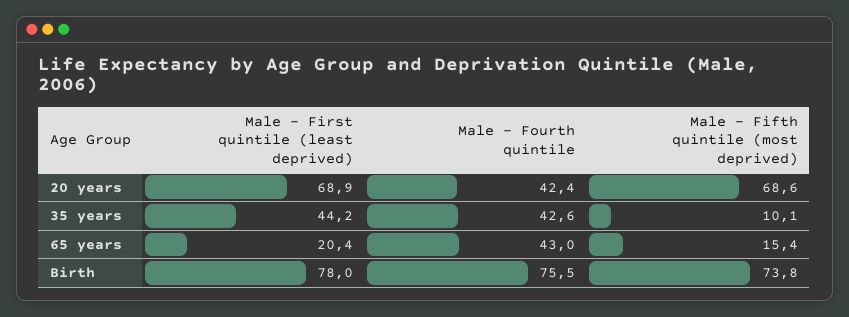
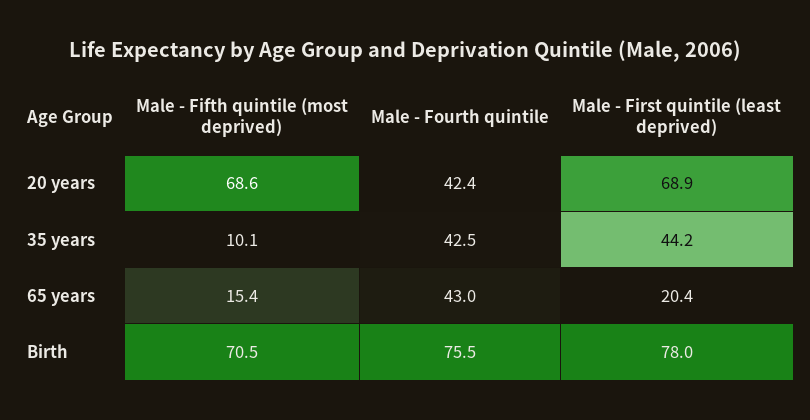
Male - Fourth quintile, 35 years: 42.6 -> 42.5
Male - Fifth quintile (most deprived), Birth: 73.8 -> 70.5

